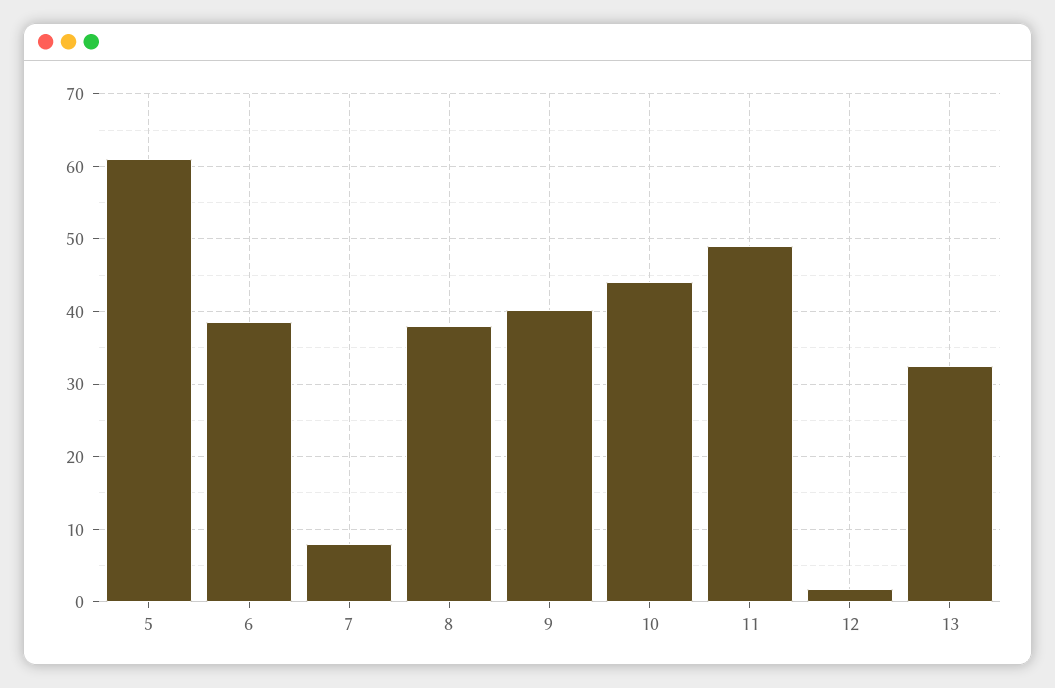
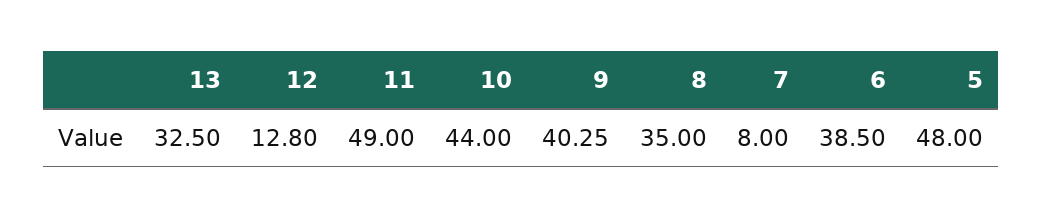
5: 61 -> 48
8: 38 -> 35
12: 2 -> 12.8

